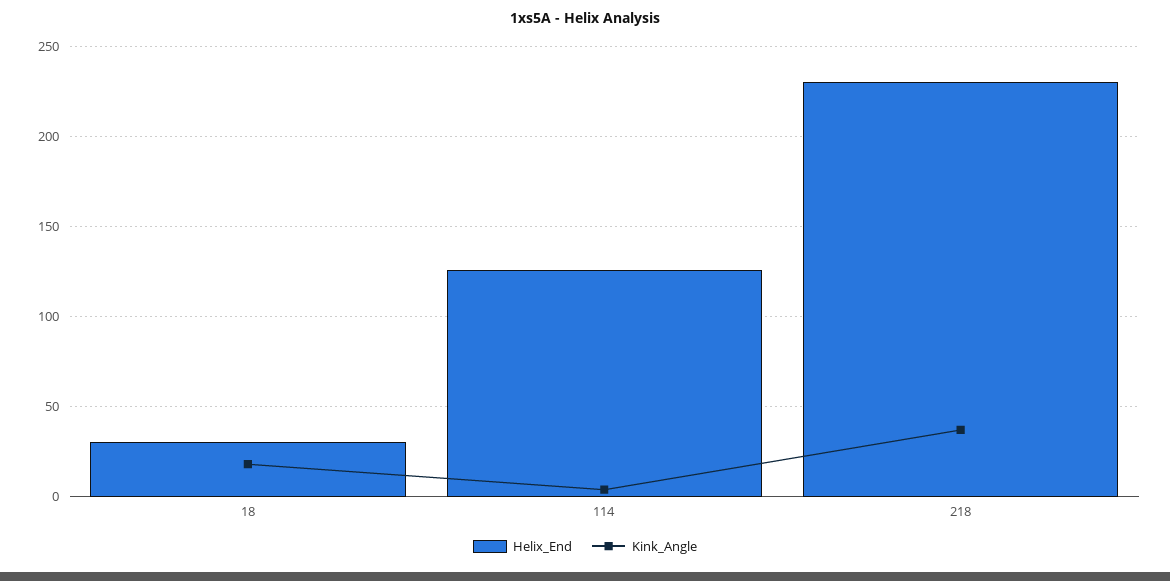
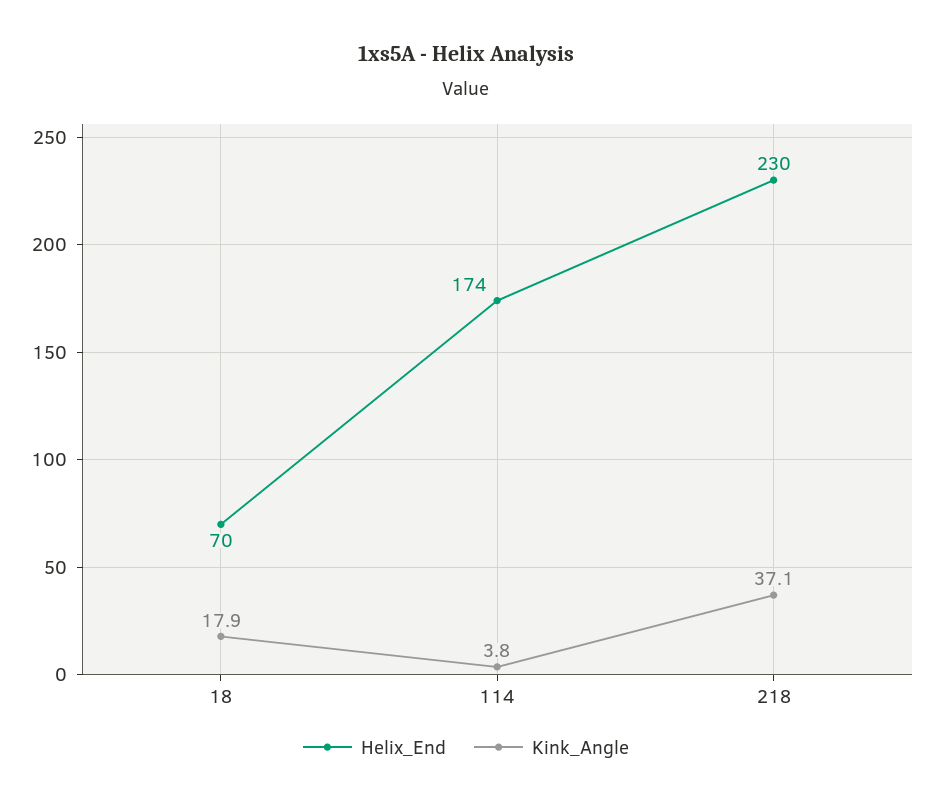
Helix_End, 18: 30 -> 70
Helix_End, 114: 125 -> 174

